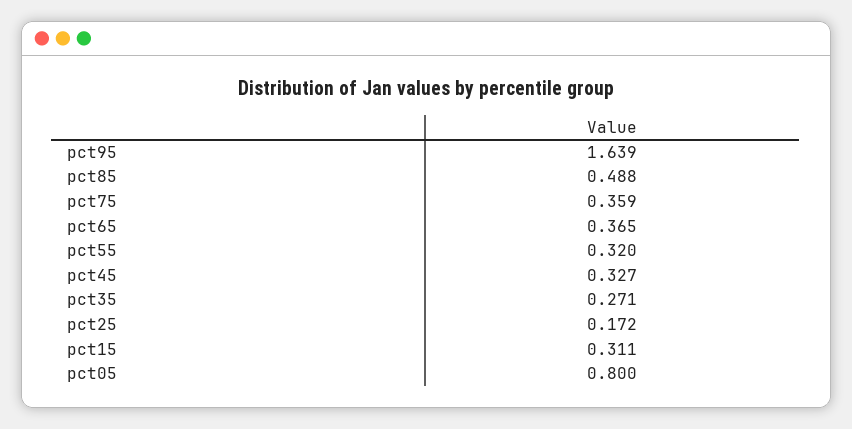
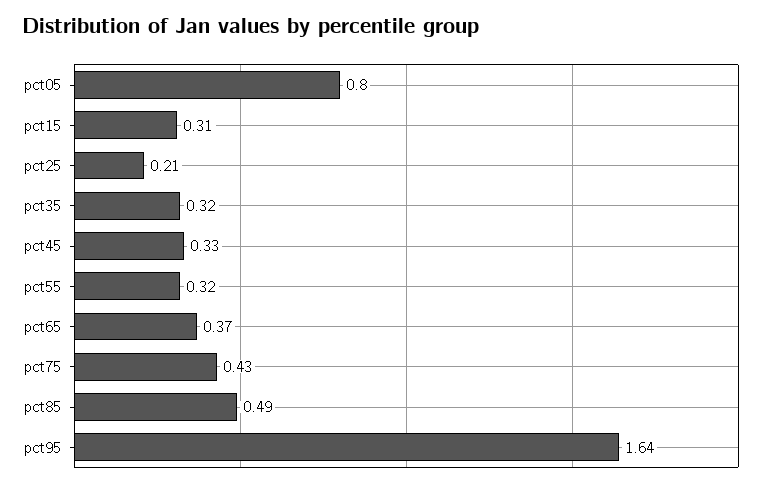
pct75: 0.359 -> 0.43
pct35: 0.271 -> 0.32
pct25: 0.172 -> 0.21

